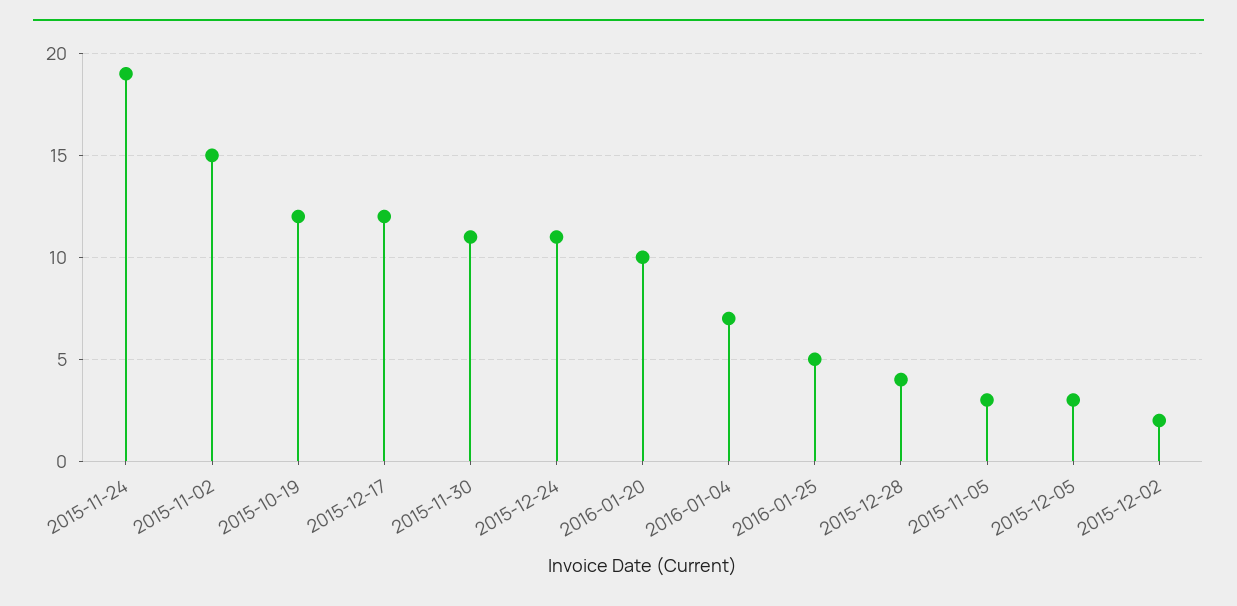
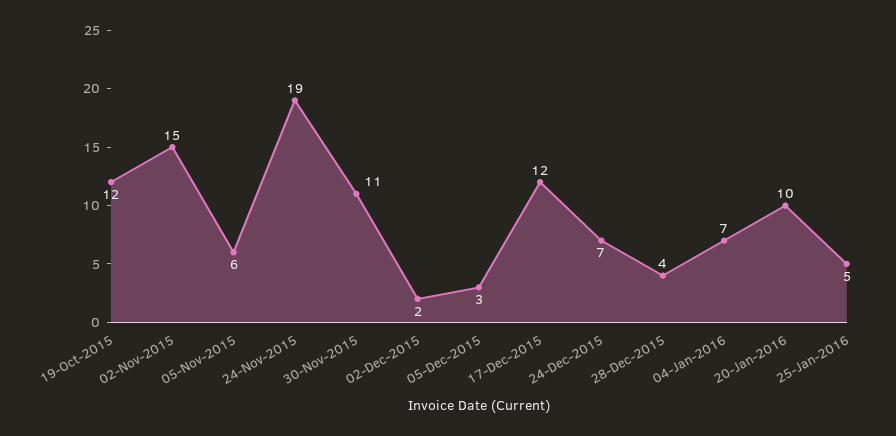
2015-12-24: 11 -> 7
2015-11-05: 3 -> 6

